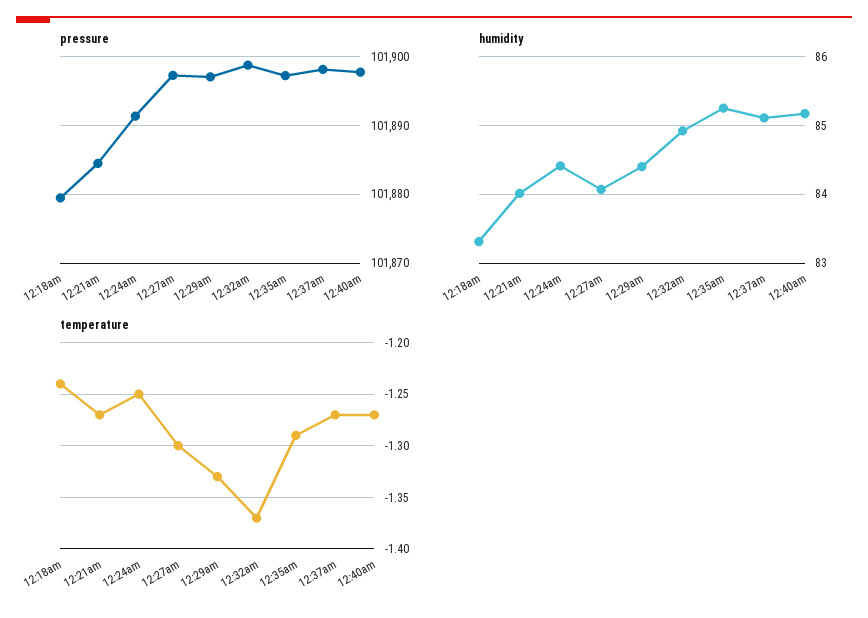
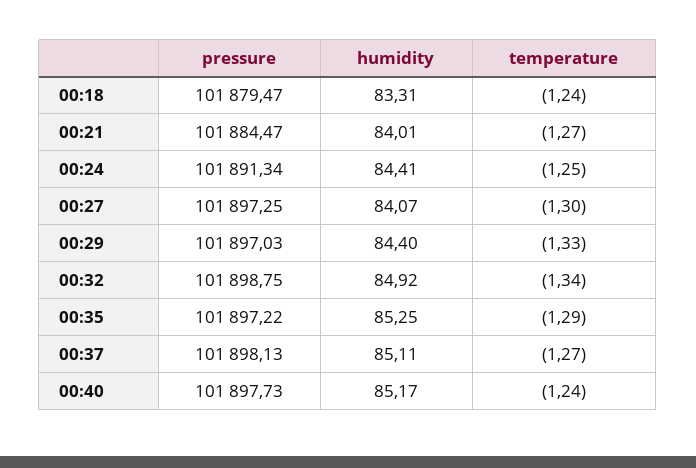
temperature, 12:32am: -1.37 -> -1.34
temperature, 12:40am: -1.27 -> -1.24

